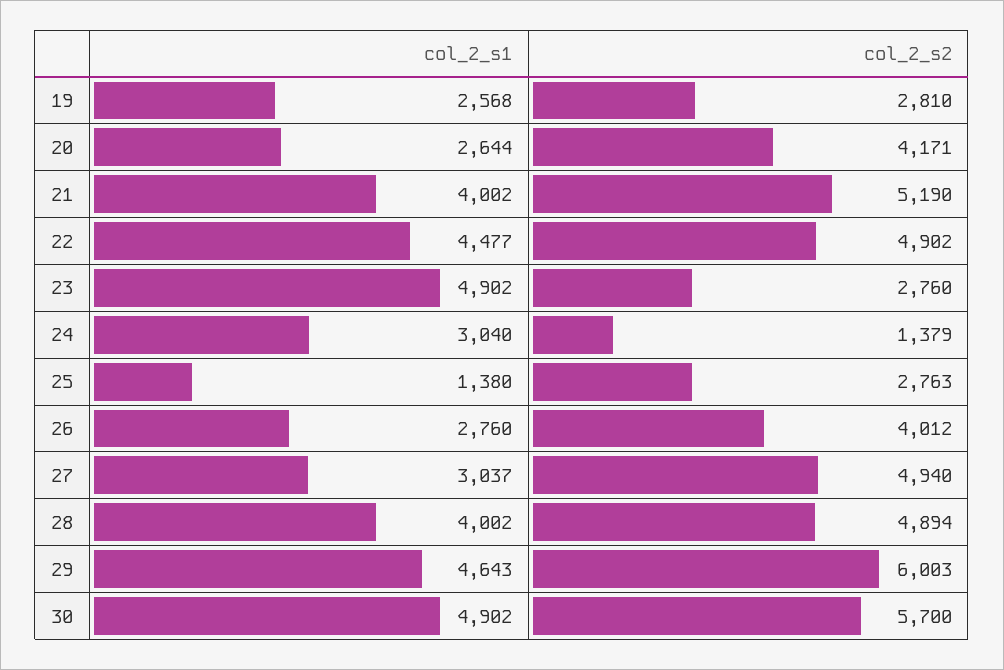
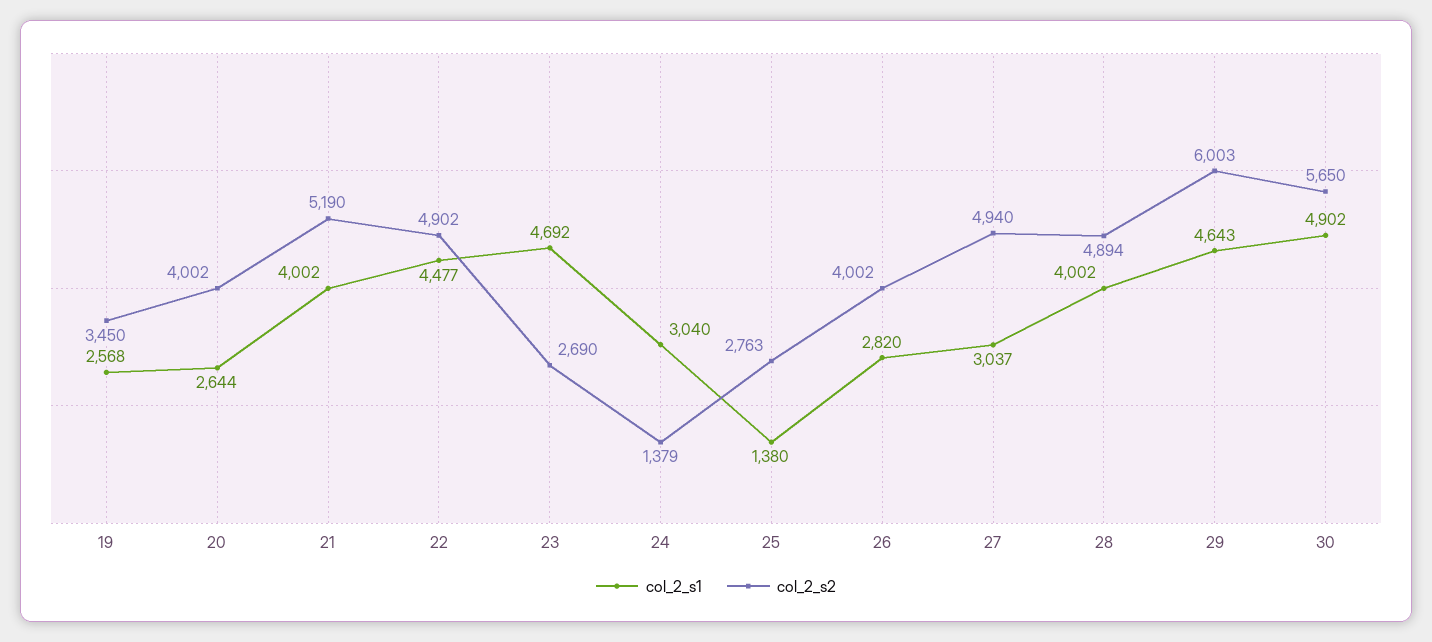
col_2_s2, 19: 2810 -> 3450
col_2_s2, 20: 4171 -> 4002
col_2_s1, 23: 4902 -> 4692
col_2_s2, 23: 2760 -> 2690
col_2_s1, 26: 2760 -> 2820
col_2_s2, 26: 4012 -> 4002
col_2_s2, 30: 5700 -> 5650

